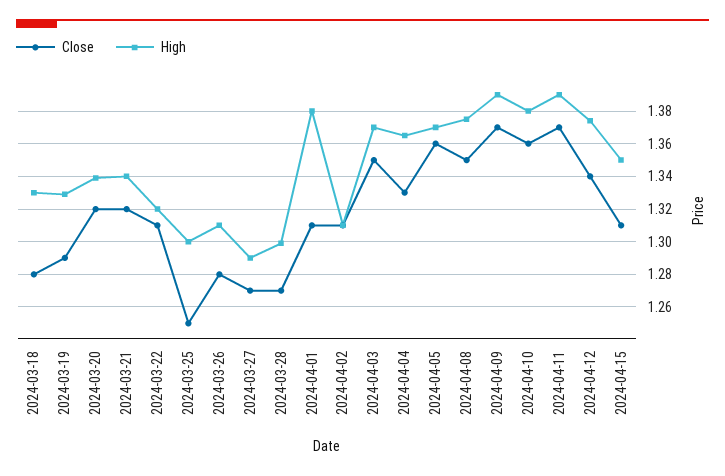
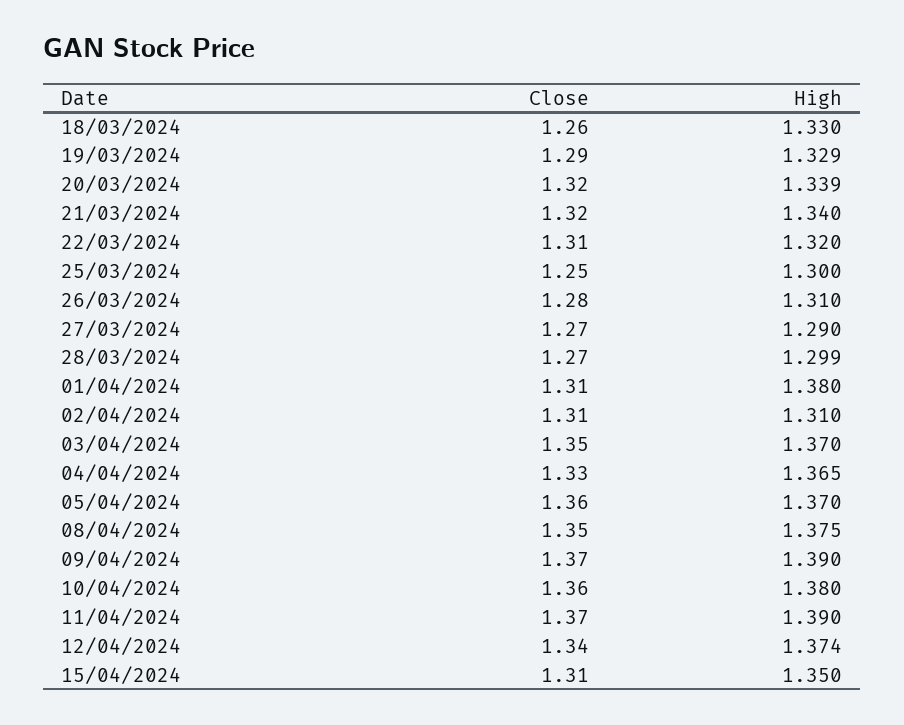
Close, 2024-03-18: 1.28 -> 1.26

